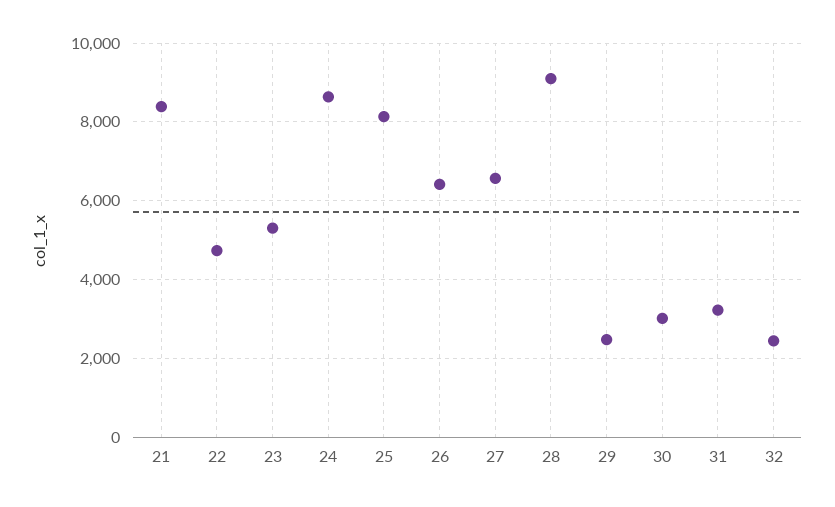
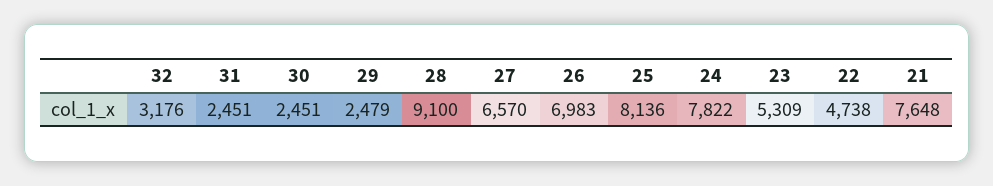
21: 8400 -> 7648
24: 8600 -> 7822
26: 6400 -> 6983
30: 3000 -> 2451
31: 3200 -> 2451
32: 2400 -> 3176

